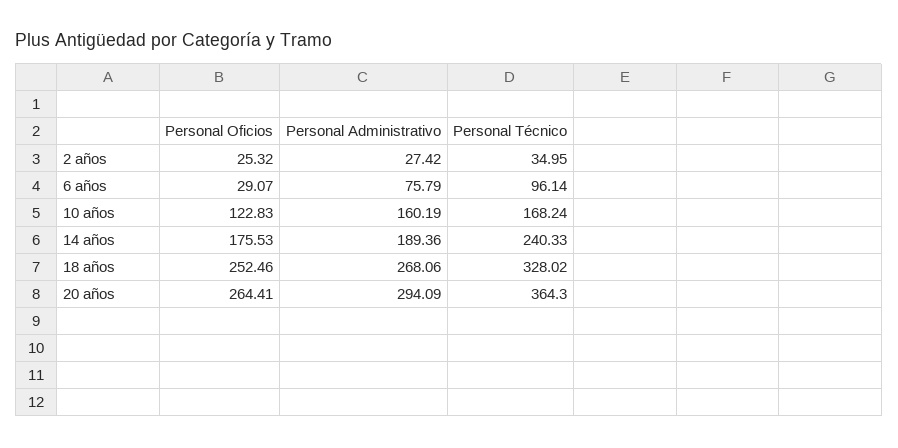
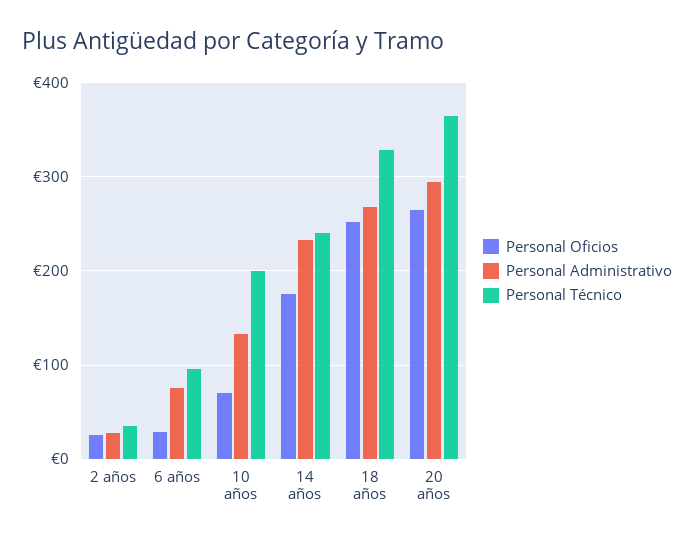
Personal Oficios, 10 años: 122.83 -> 70
Personal Administrativo, 10 años: 160.19 -> 130
Personal Técnico, 10 años: 168.24 -> 200
Personal Administrativo, 14 años: 189.36 -> 230

